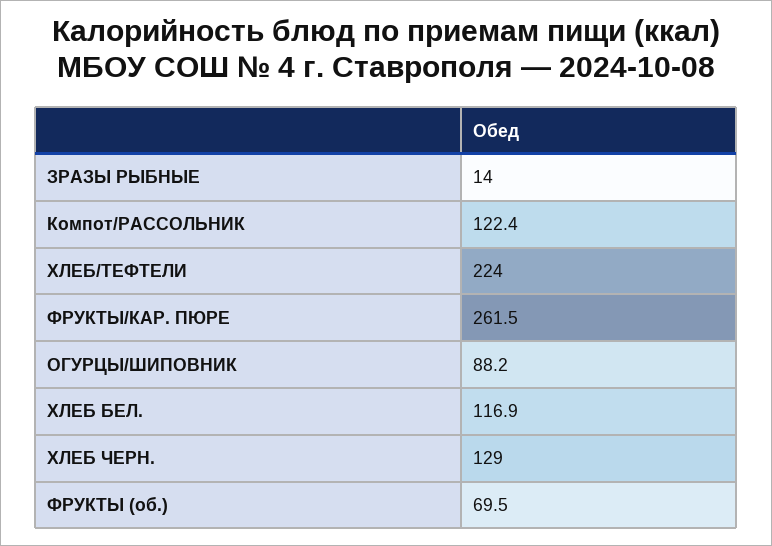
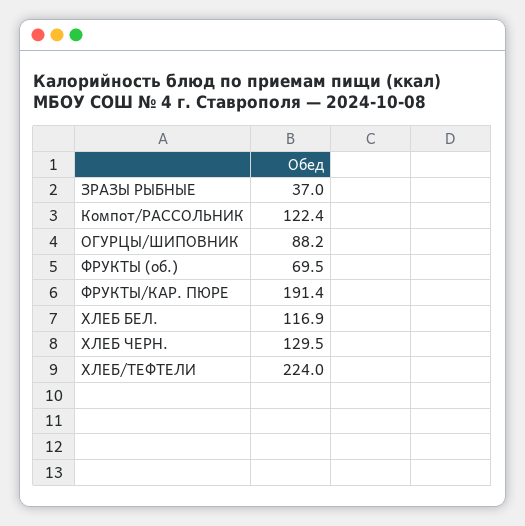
ЗРАЗЫ РЫБНЫЕ: 14 -> 37
ФРУКТЫ/КАР. ПЮРЕ: 261.5 -> 191.4
ХЛЕБ ЧЕРН.: 129 -> 129.5

